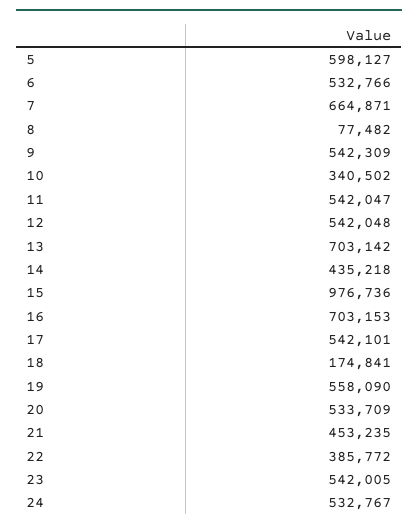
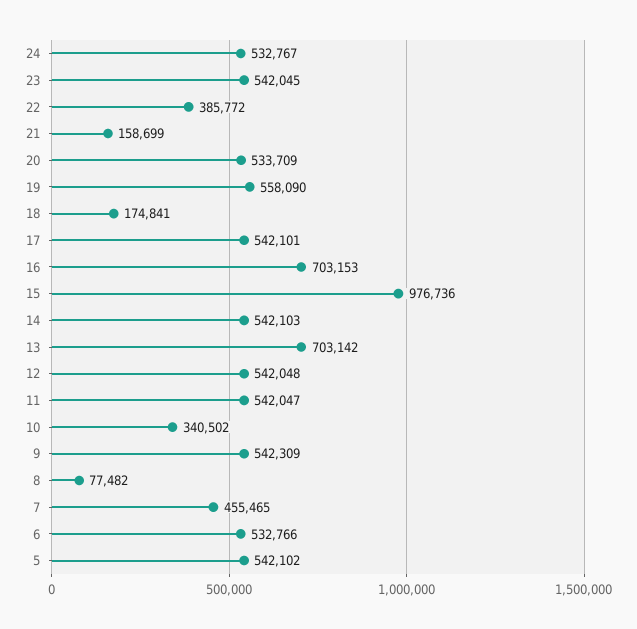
5: 598127 -> 542102
7: 664871 -> 455465
14: 435218 -> 542103
21: 453235 -> 158699
23: 542005 -> 542045

